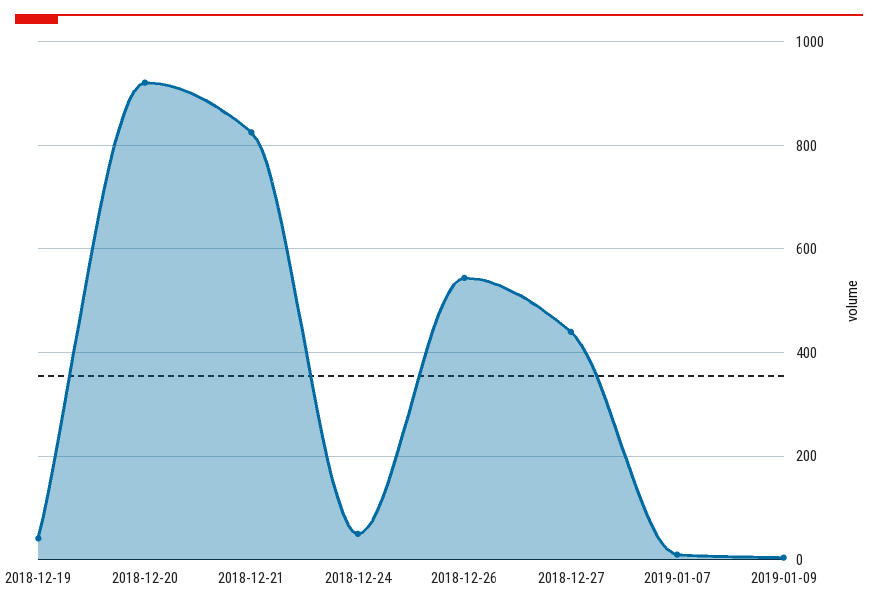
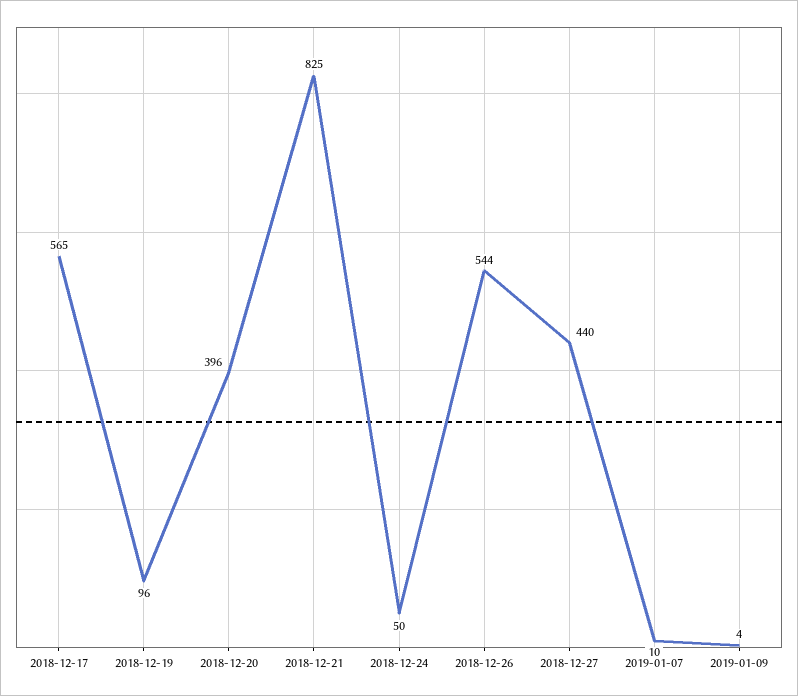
2018-12-19: 40 -> 96
2018-12-20: 920 -> 396
2018-12-17: none -> 565

